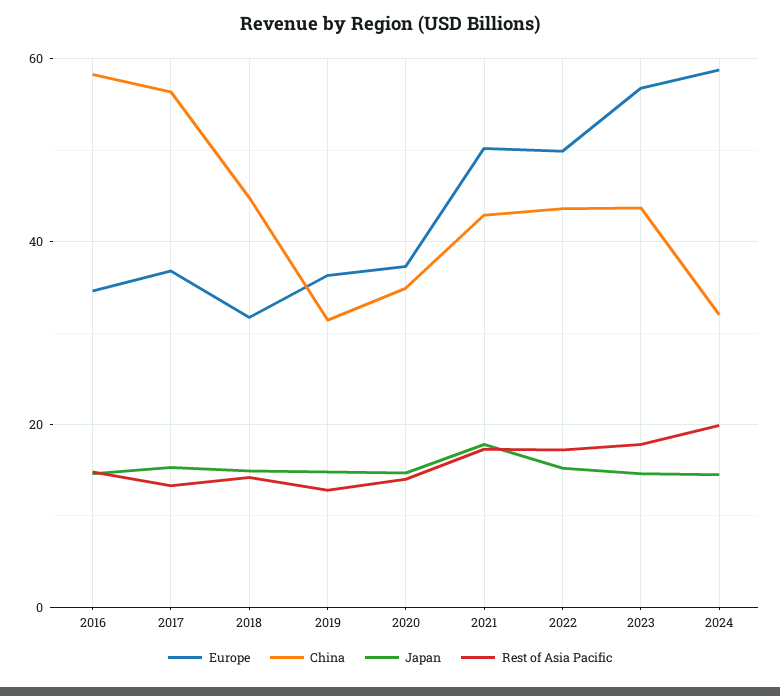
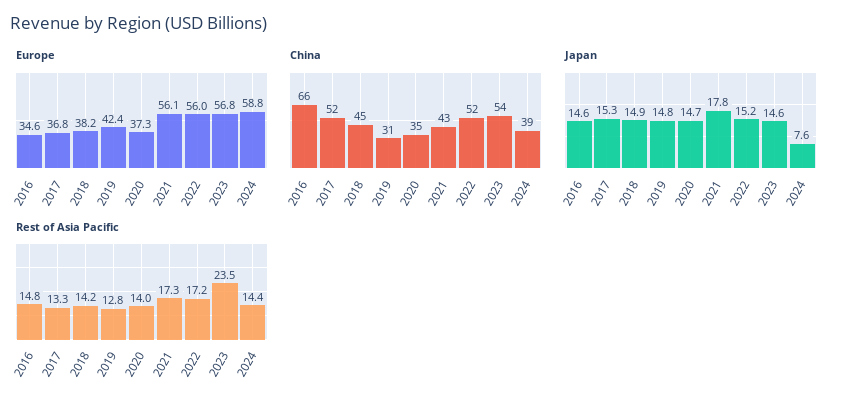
China, 2016: 58 -> 66
China, 2017: 56 -> 52
Europe, 2018: 32 -> 38.2
Europe, 2019: 36 -> 42.4
Europe, 2021: 50 -> 56.1
Europe, 2022: 50 -> 56
China, 2022: 44 -> 52
China, 2023: 44 -> 54
Rest of Asia Pacific, 2023: 18 -> 23.5
China, 2024: 32 -> 39
Japan, 2024: 14 -> 7.6
Rest of Asia Pacific, 2024: 20 -> 14.4

